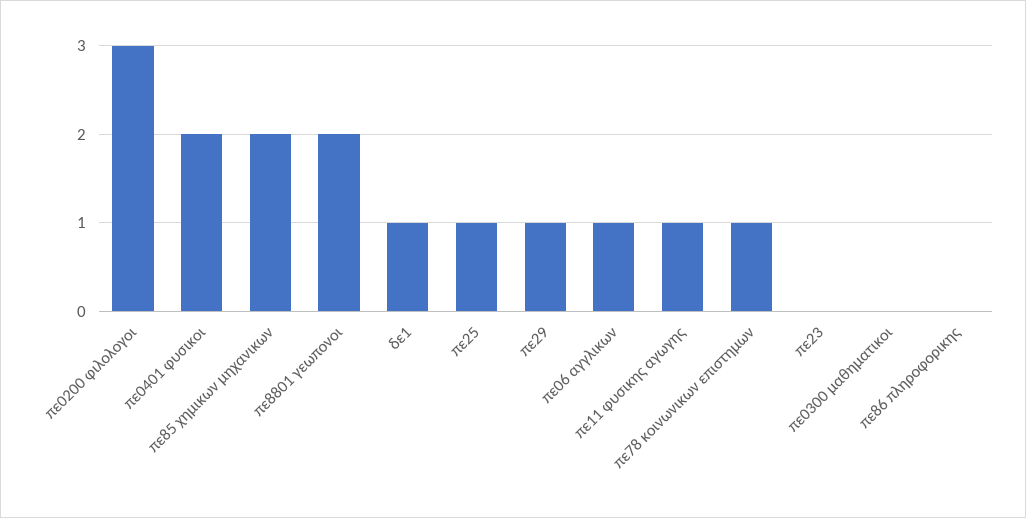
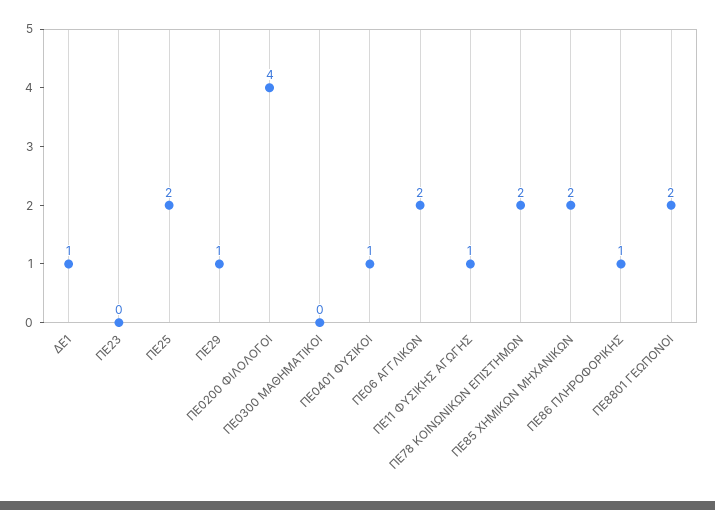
πε0200 φιλολογοι: 3 -> 4
πε0401 φυσικοι: 2 -> 1
πε25: 1 -> 2
πε06 αγγλικων: 1 -> 2
πε78 κοινωνικων επιστημων: 1 -> 2
πε86 πληροφορικης: 0 -> 1

